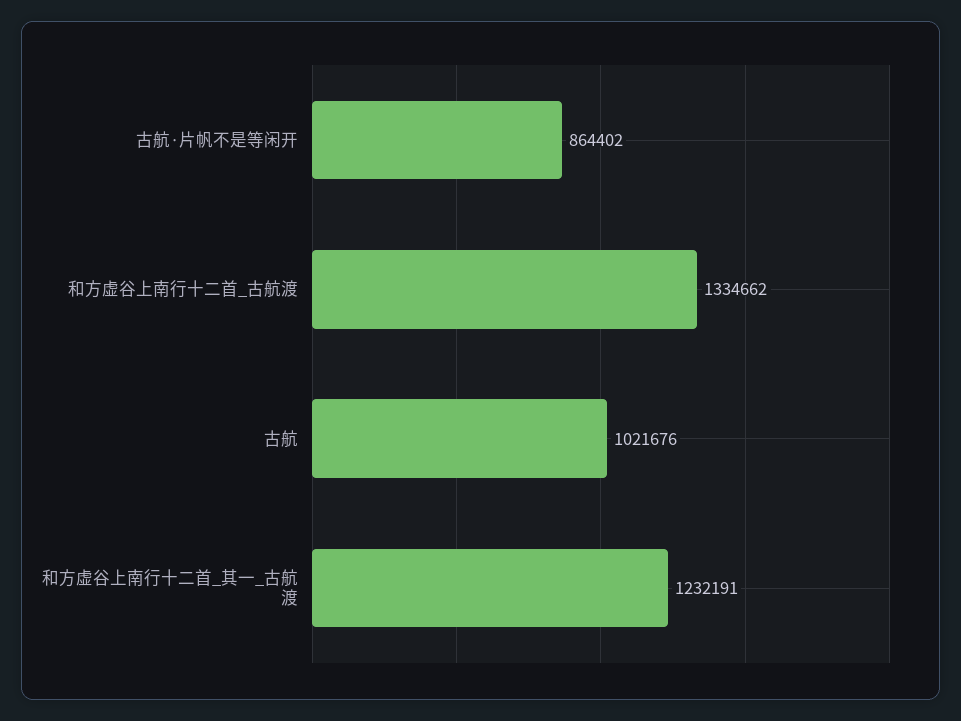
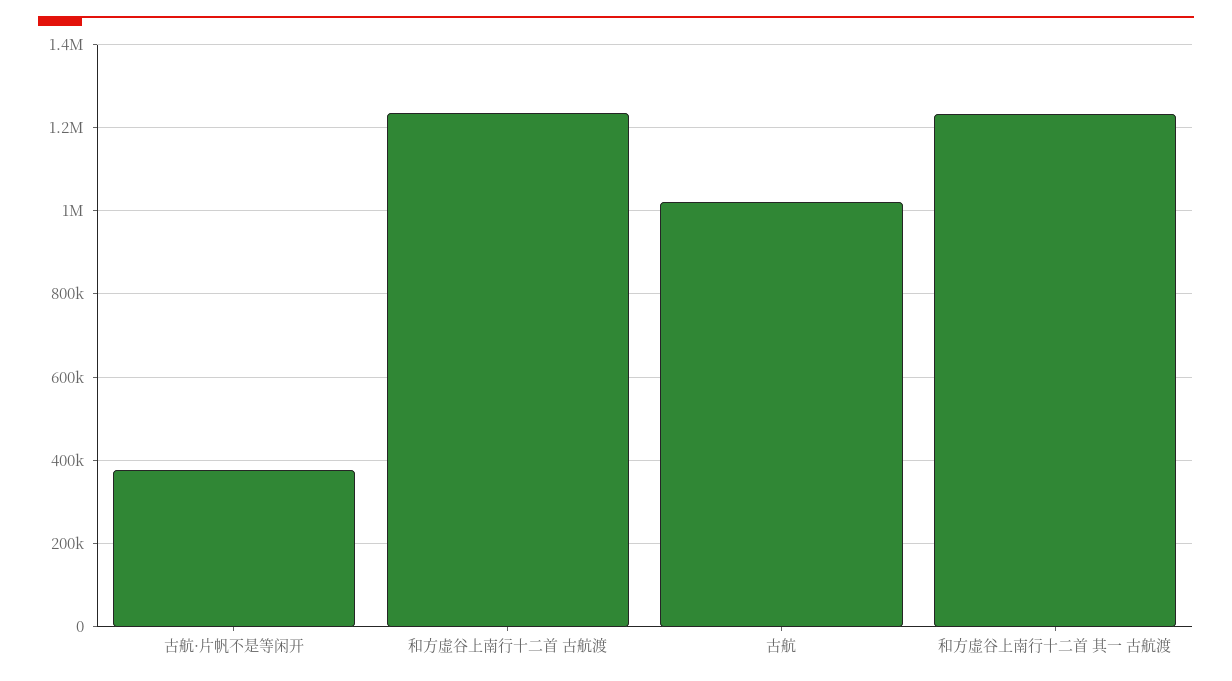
古航·片帆不是等闲开: 864402 -> 380000
和方虚谷上南行十二首_古航渡: 1334662 -> 1240000

